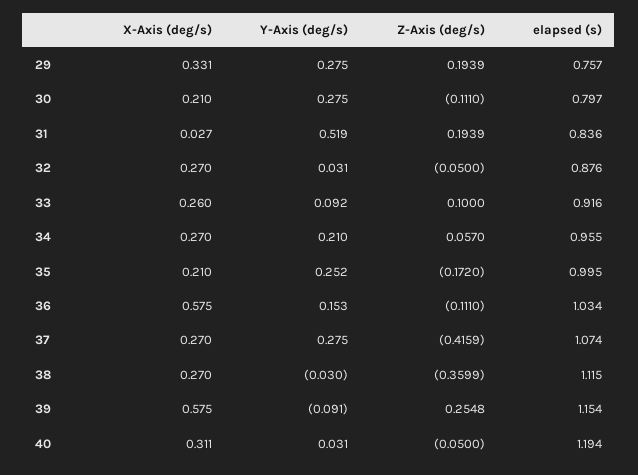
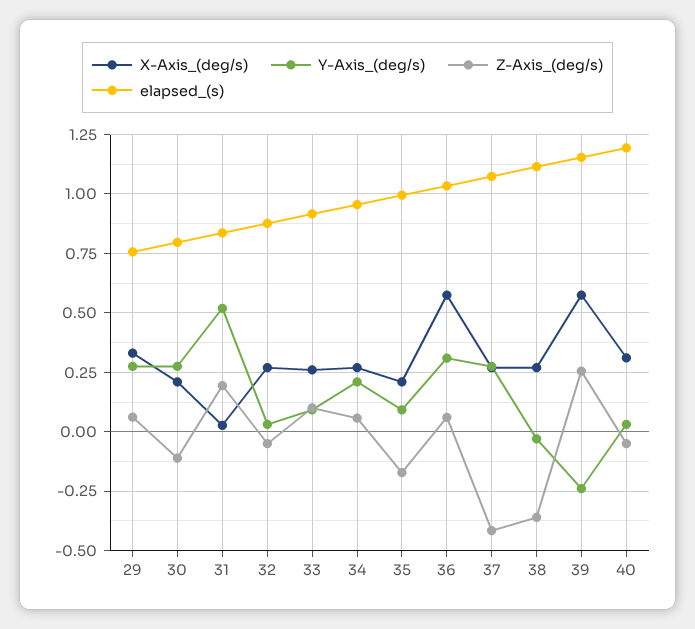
Z-Axis (deg/s), 29: 0.1939 -> 0.05
Y-Axis (deg/s), 35: 0.252 -> 0.1
Y-Axis (deg/s), 36: 0.153 -> 0.3
Z-Axis (deg/s), 36: -0.111 -> 0.05
Y-Axis (deg/s), 39: -0.091 -> -0.25

